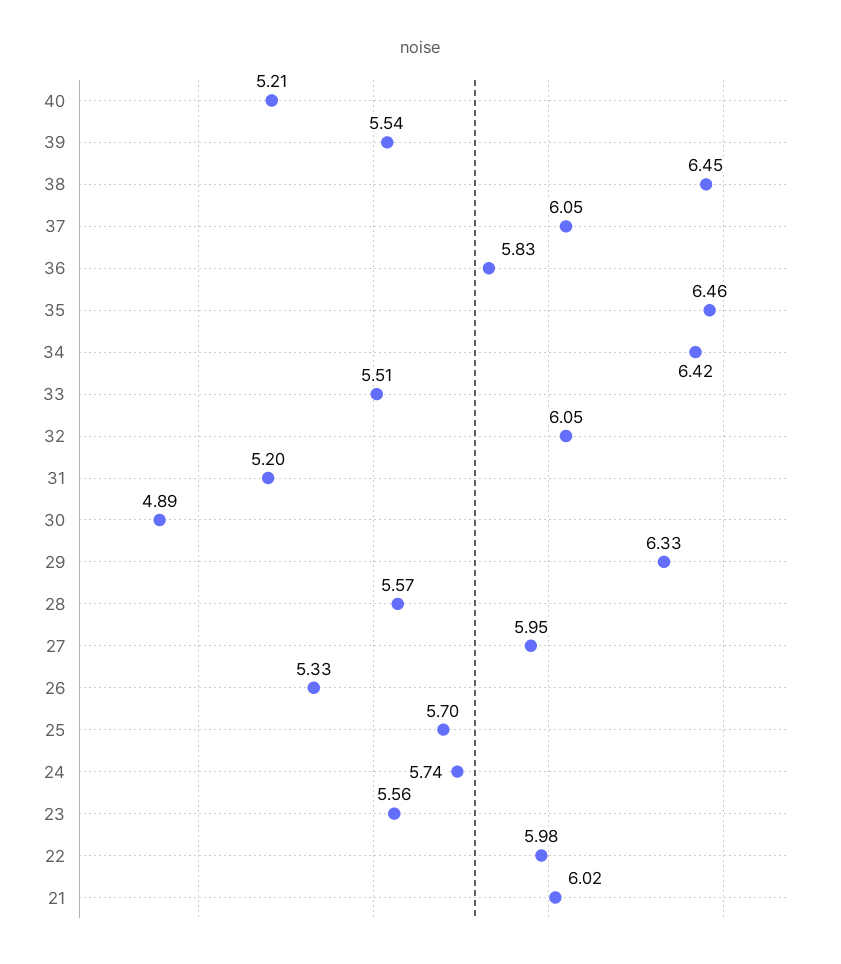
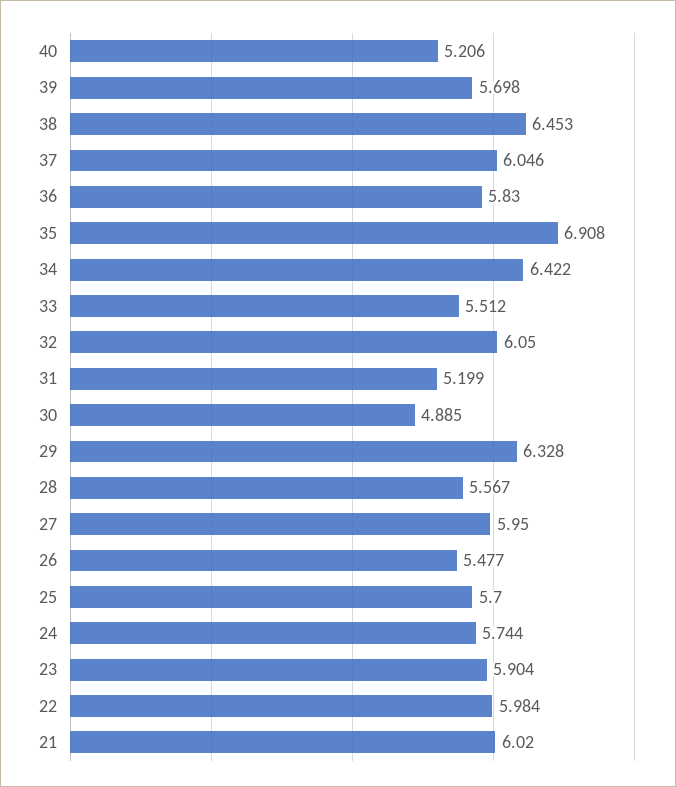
39: 5.54 -> 5.698
35: 6.46 -> 6.908
26: 5.33 -> 5.477
23: 5.56 -> 5.904

